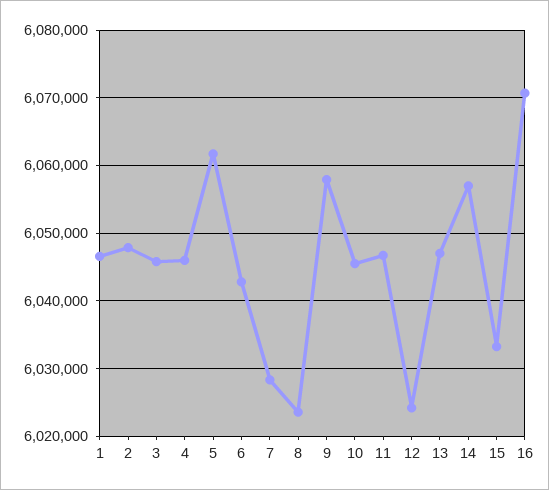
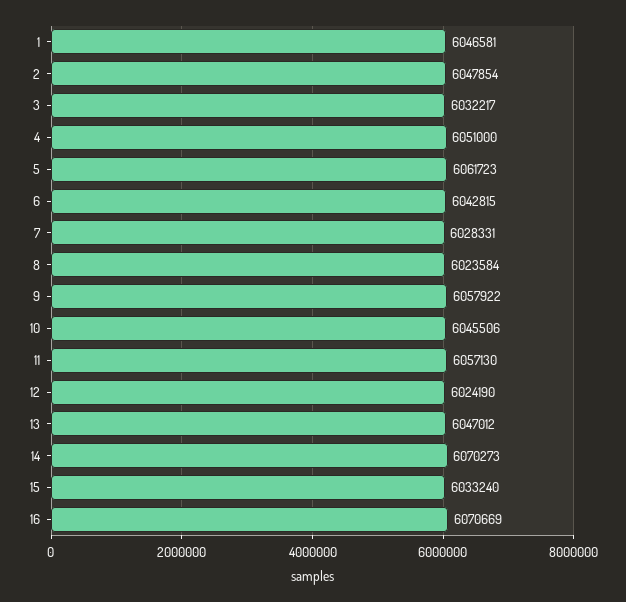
3: 6046000 -> 6032217
4: 6046000 -> 6051000
11: 6047000 -> 6057130
14: 6057000 -> 6070273

